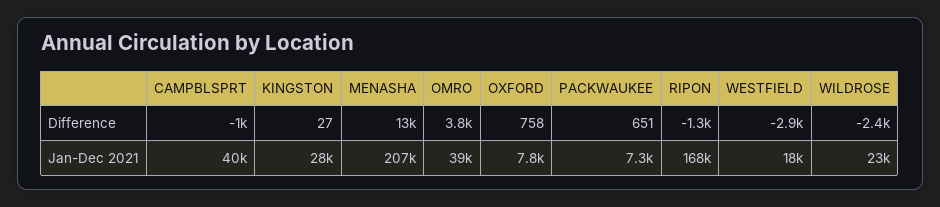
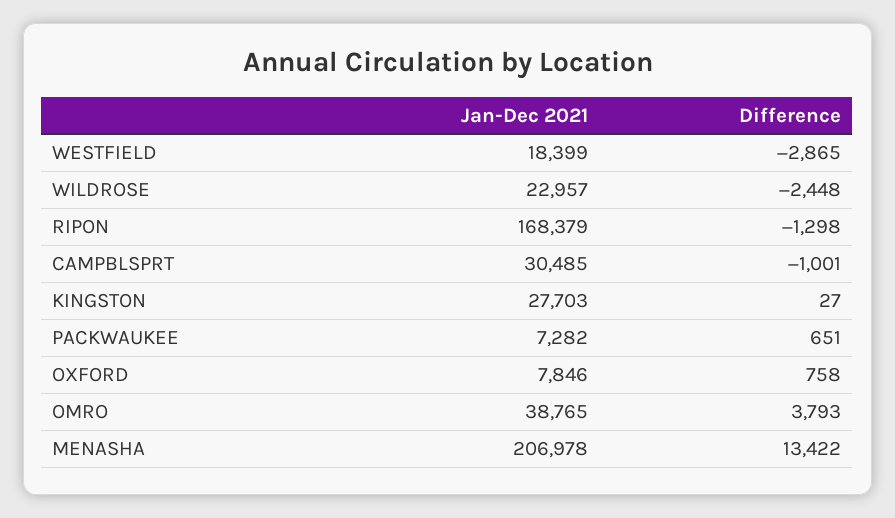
CAMPBLSPRT, Jan-Dec 2021: 40000 -> 30485

